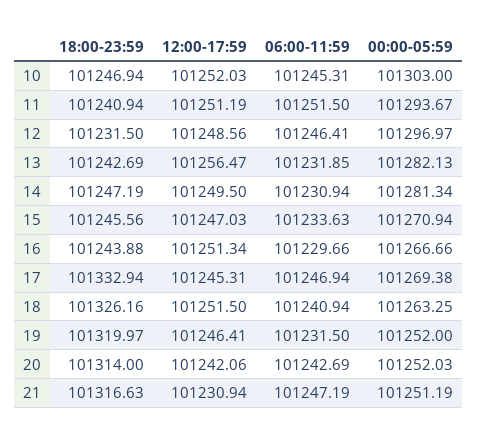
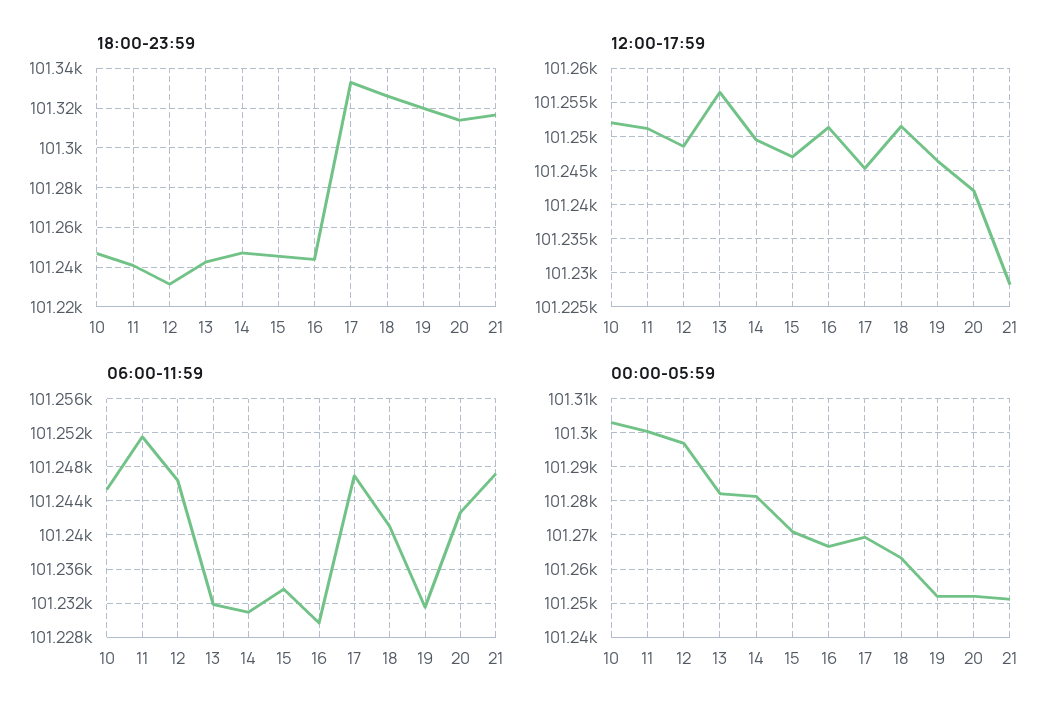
00:00-05:59, 11: 101293.67 -> 101300
12:00-17:59, 21: 101230.94 -> 101228

